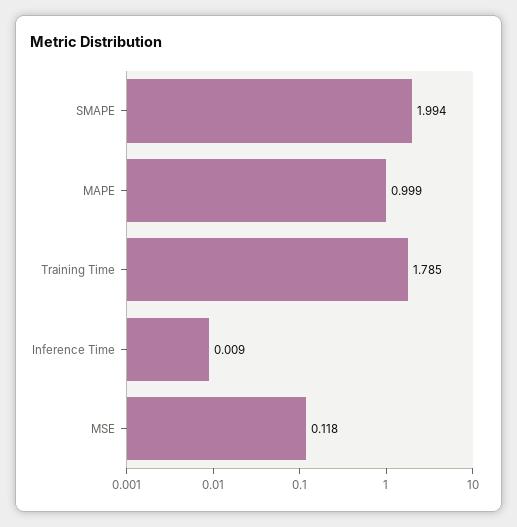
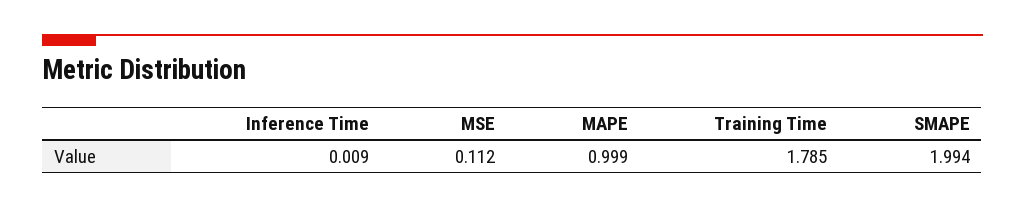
MSE: 0.118 -> 0.112

